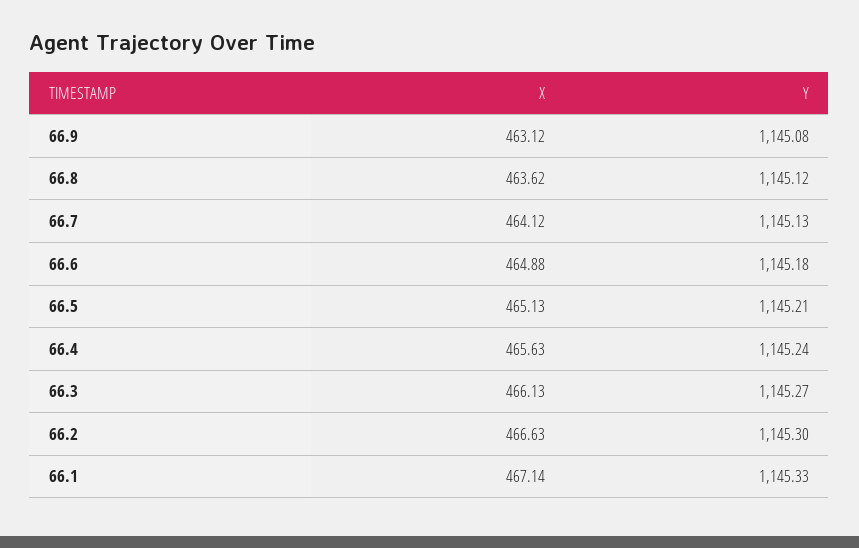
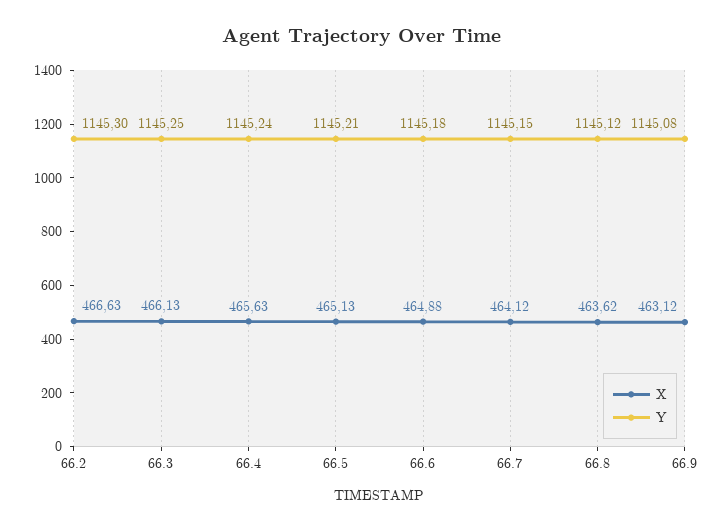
Y, 66.7: 1145.13 -> 1145.15
Y, 66.3: 1145.27 -> 1145.25
X, 66.1: 467.14 -> none
Y, 66.1: 1145.33 -> none

